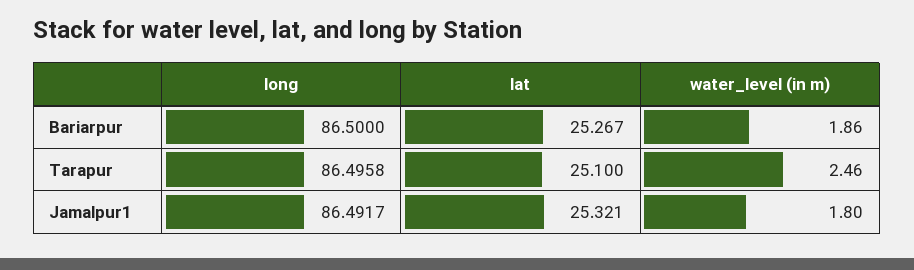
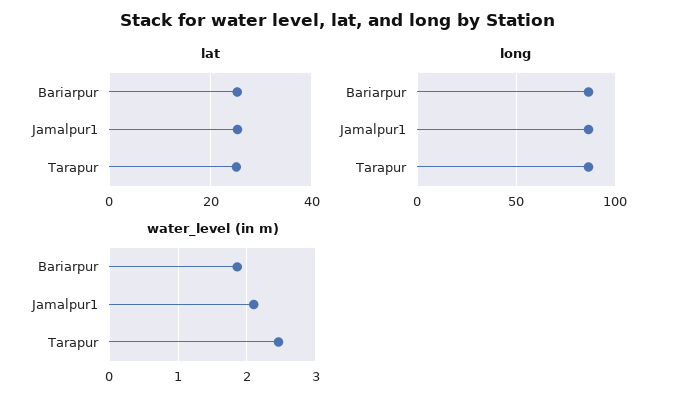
water_level (in m), Jamalpur1: 1.8 -> 2.1

